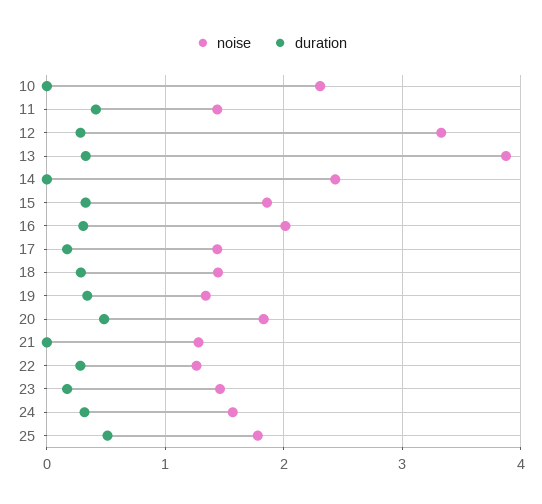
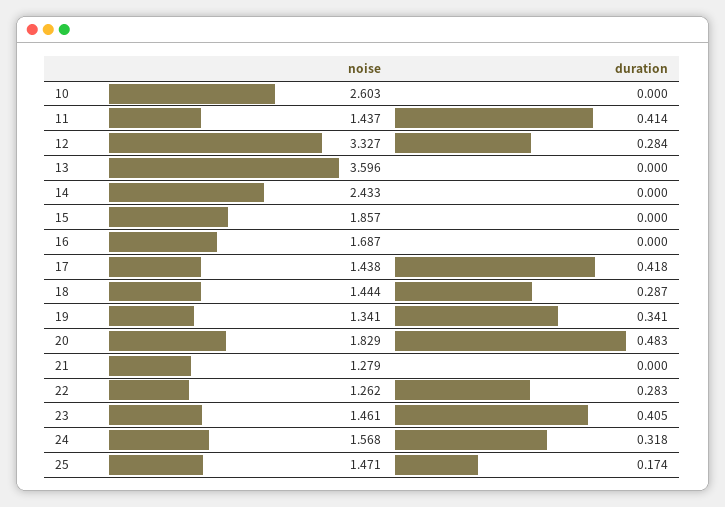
noise, 10: 2.3 -> 2.603
noise, 13: 3.9 -> 3.596
duration, 13: 0.3 -> 0
duration, 15: 0.3 -> 0
noise, 16: 2 -> 1.687
duration, 16: 0.3 -> 0
duration, 17: 0.2 -> 0.418
duration, 23: 0.2 -> 0.405
noise, 25: 1.8 -> 1.471
duration, 25: 0.5 -> 0.174

